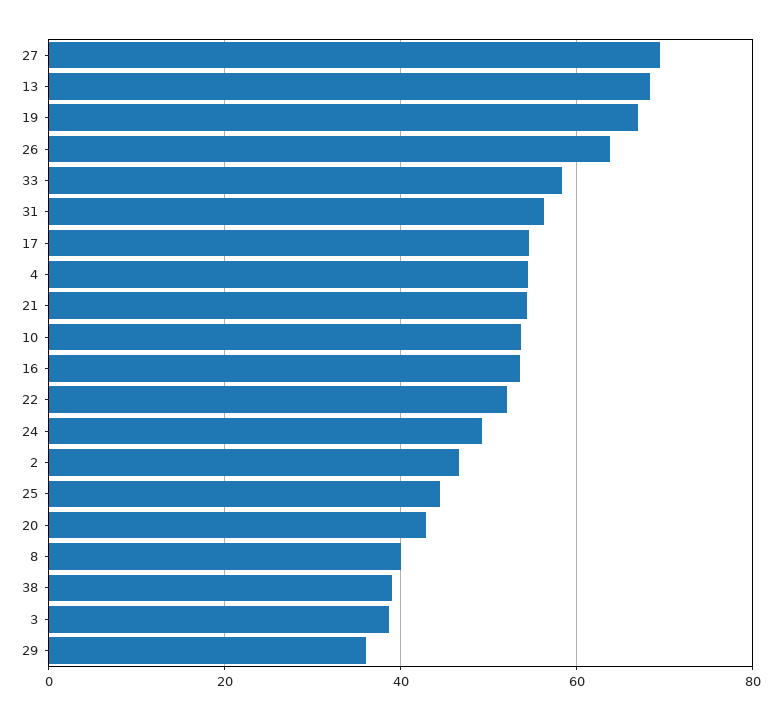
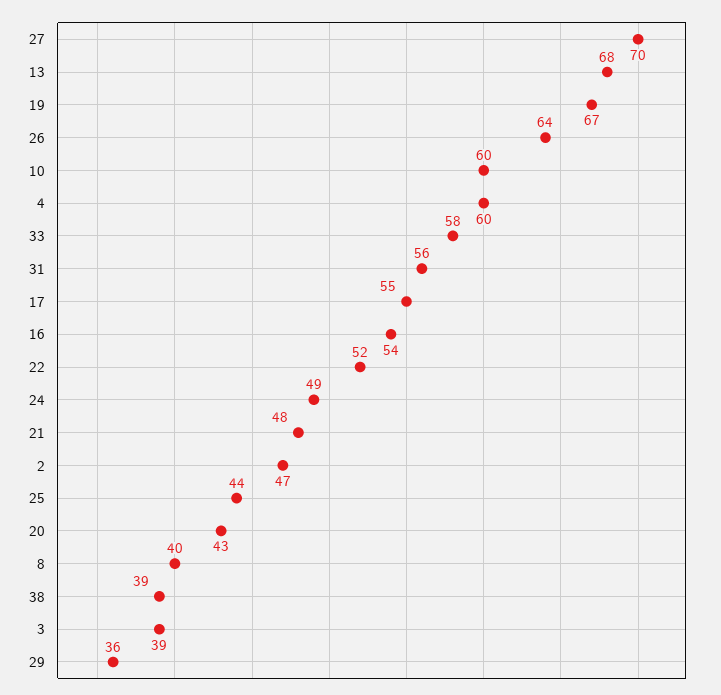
4: 54 -> 60
21: 54 -> 48
10: 54 -> 60

